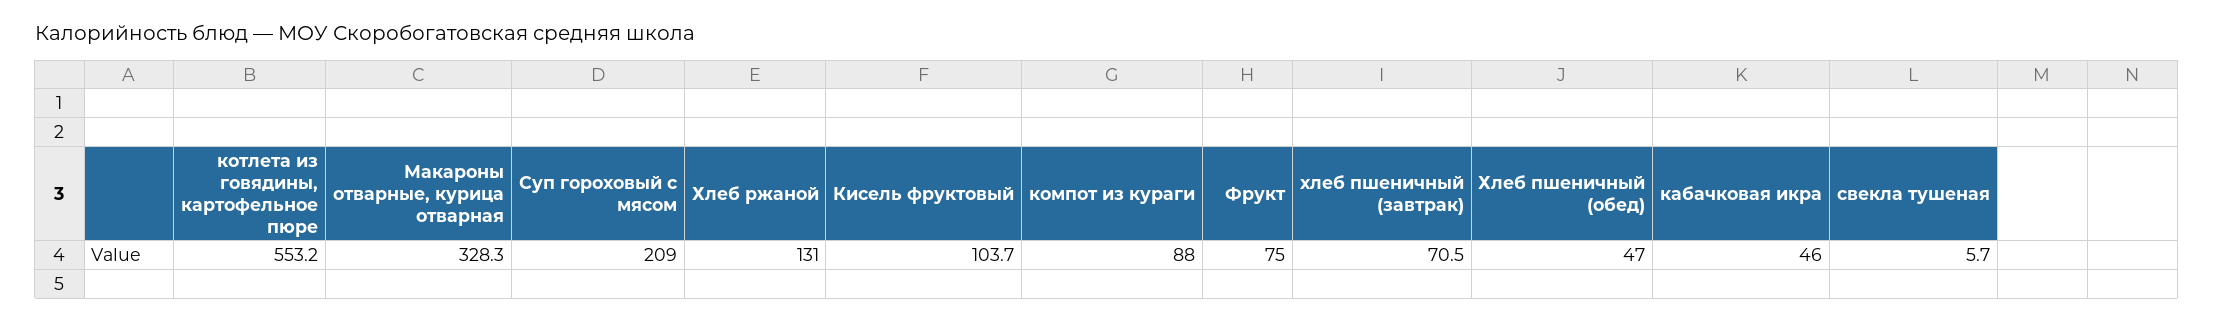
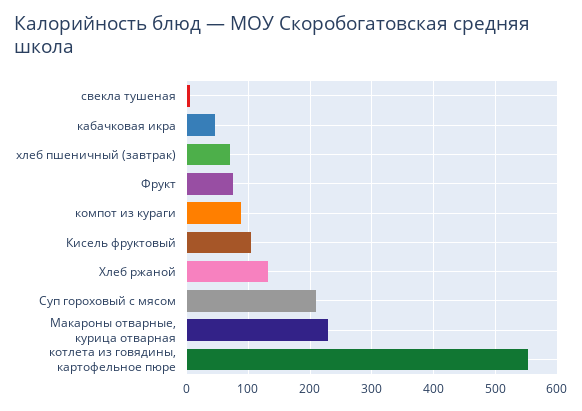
Макароны отварные, курица отварная: 328.3 -> 230
Хлеб пшеничный (обед): 47 -> none

